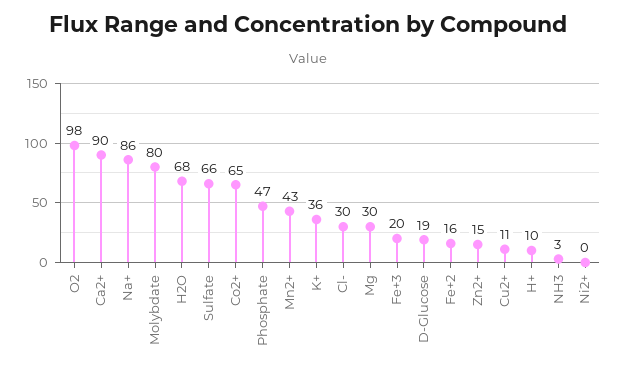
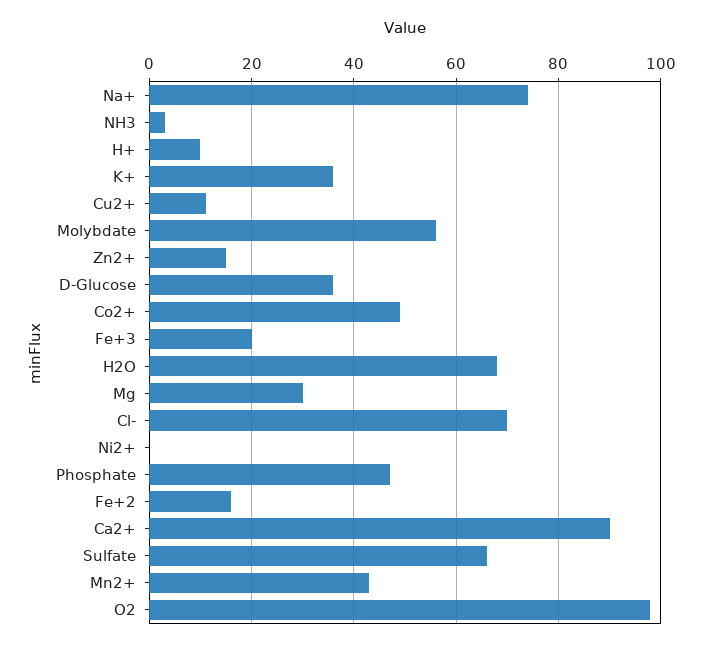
Na+: 86 -> 75
Molybdate: 80 -> 55
Co2+: 65 -> 50
Cl-: 30 -> 70
D-Glucose: 19 -> 35

